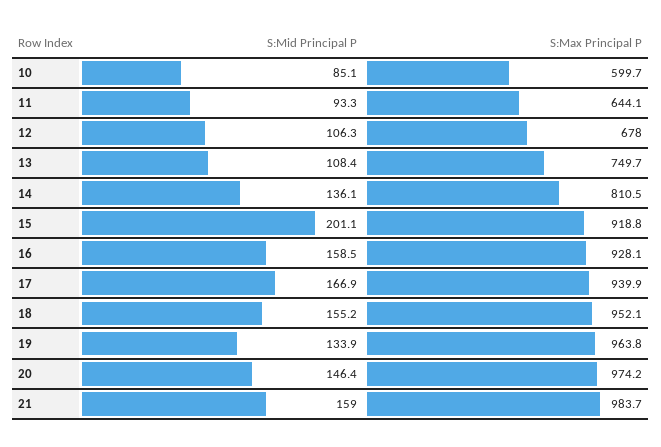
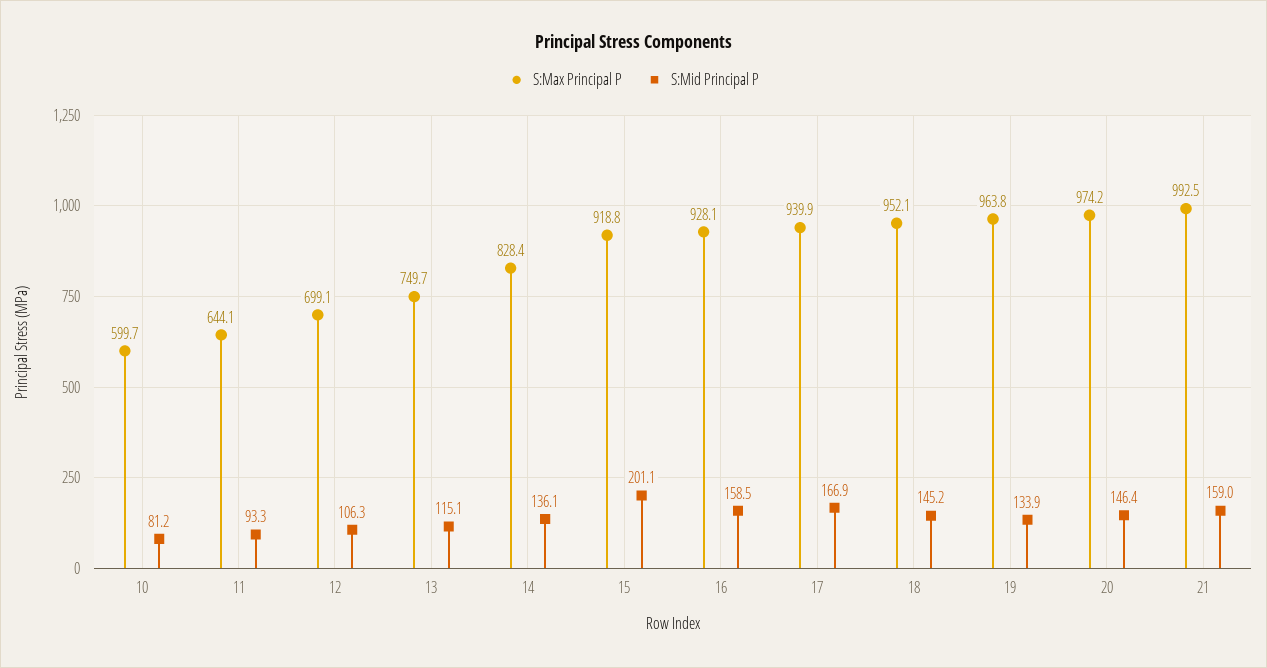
S:Mid Principal P, 10: 85.1 -> 81.2
S:Max Principal P, 12: 678 -> 699.1
S:Mid Principal P, 13: 108.4 -> 115.1
S:Max Principal P, 14: 810.5 -> 828.4
S:Mid Principal P, 18: 155.2 -> 145.2
S:Max Principal P, 21: 983.7 -> 992.5

